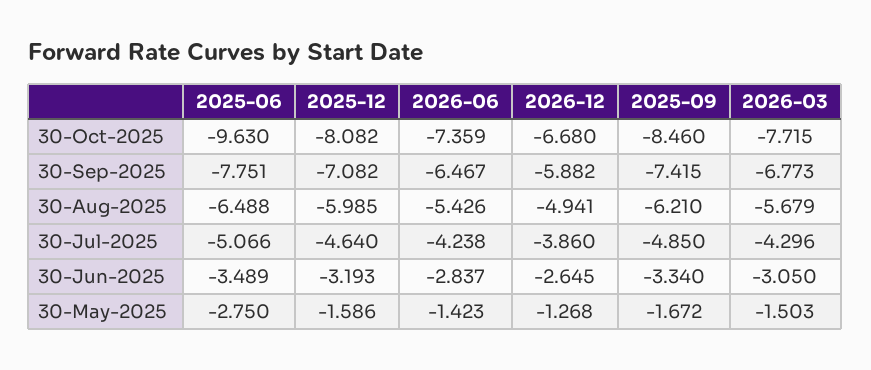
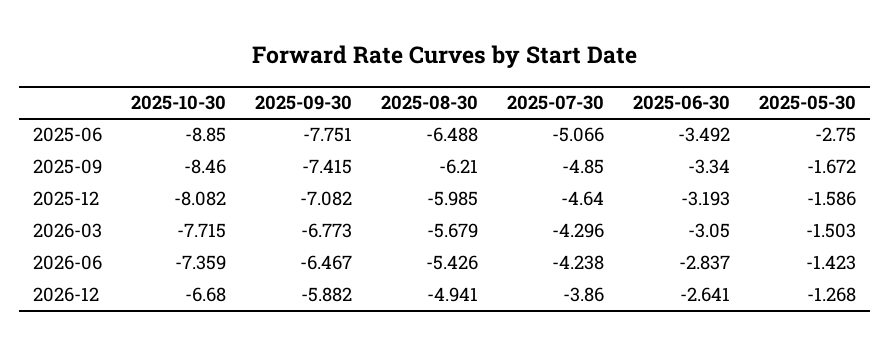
2025-06, 30-Oct-2025: -9.63 -> -8.85
2025-06, 30-Jun-2025: -3.489 -> -3.492
2026-12, 30-Jun-2025: -2.645 -> -2.641

